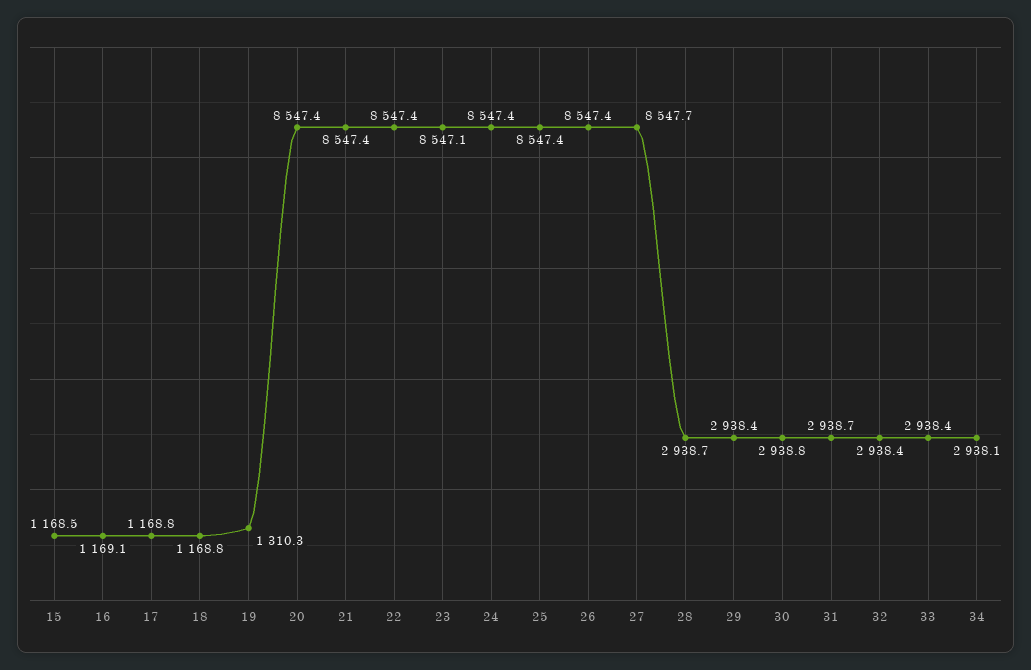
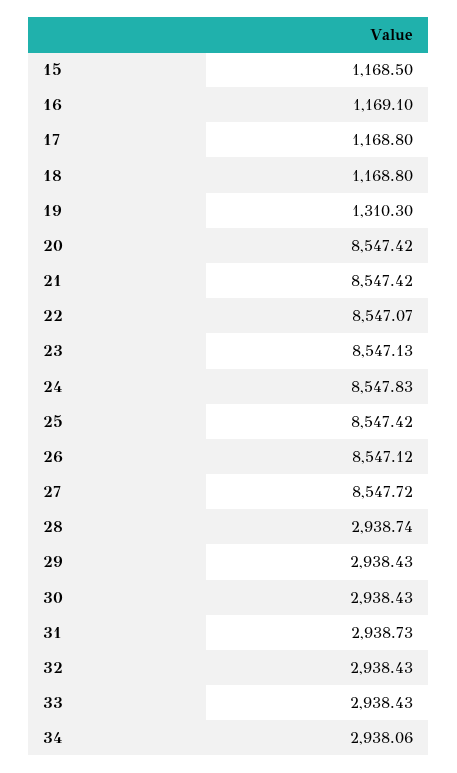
22: 8547.4 -> 8547.07
24: 8547.4 -> 8547.83
26: 8547.4 -> 8547.12
30: 2938.8 -> 2938.43

